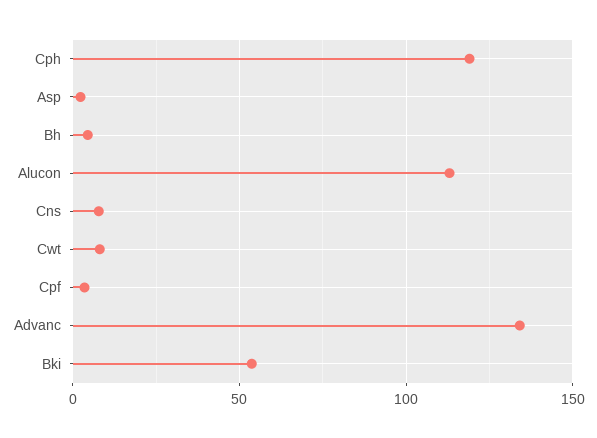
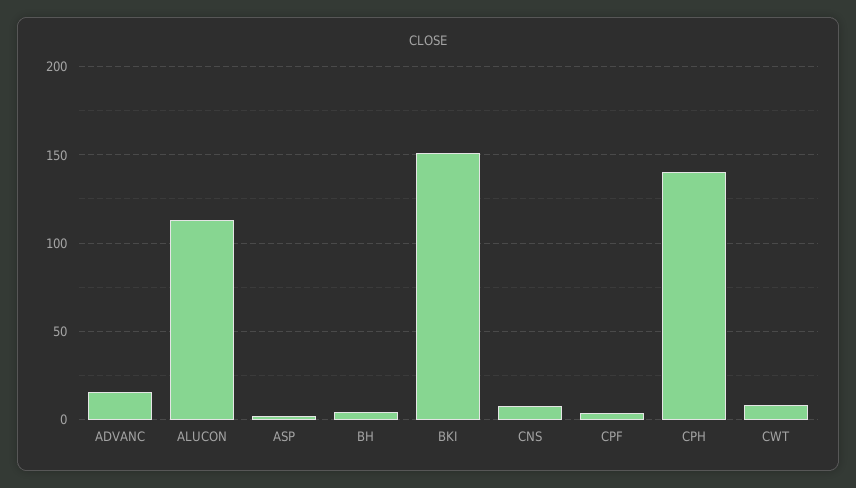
Cph: 120 -> 140
Advanc: 135 -> 15
Bki: 55 -> 150

